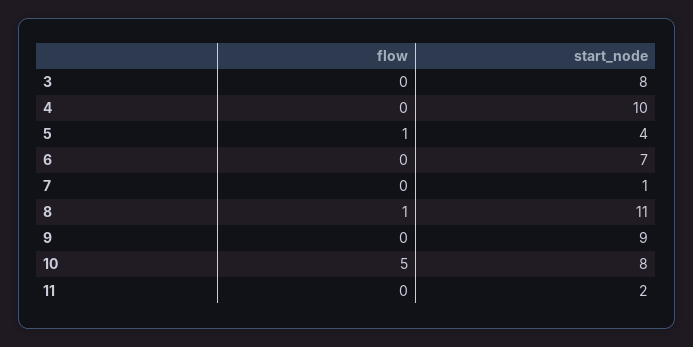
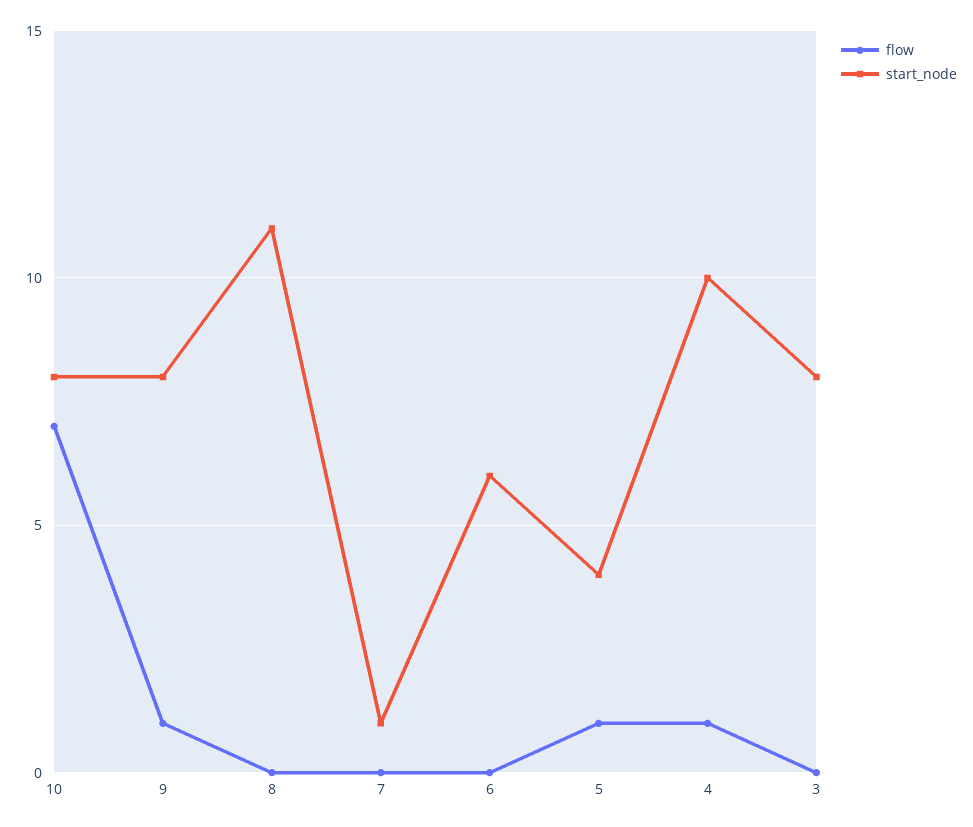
flow, 4: 0 -> 1
start_node, 6: 7 -> 6
flow, 8: 1 -> 0
flow, 9: 0 -> 1
start_node, 9: 9 -> 8
flow, 10: 5 -> 7
flow, 11: 0 -> none
start_node, 11: 2 -> none

